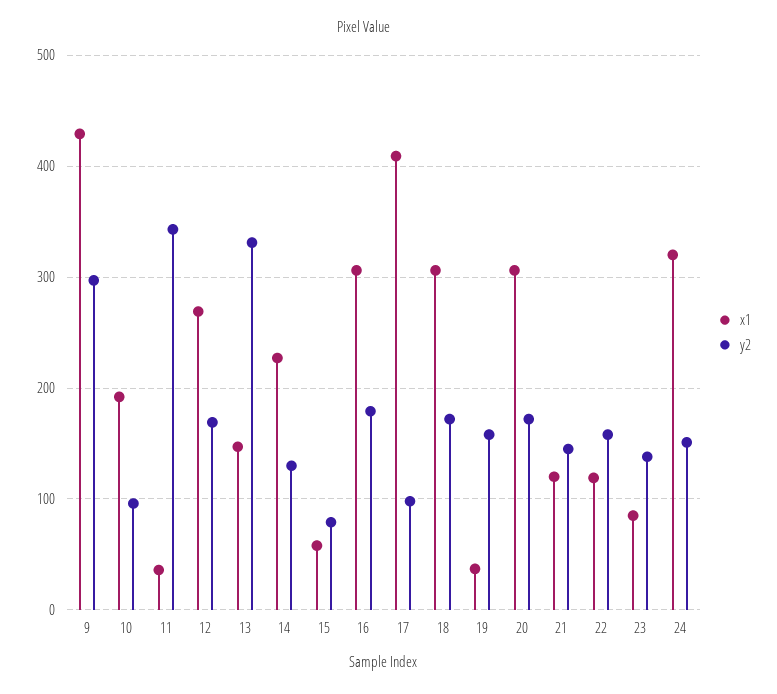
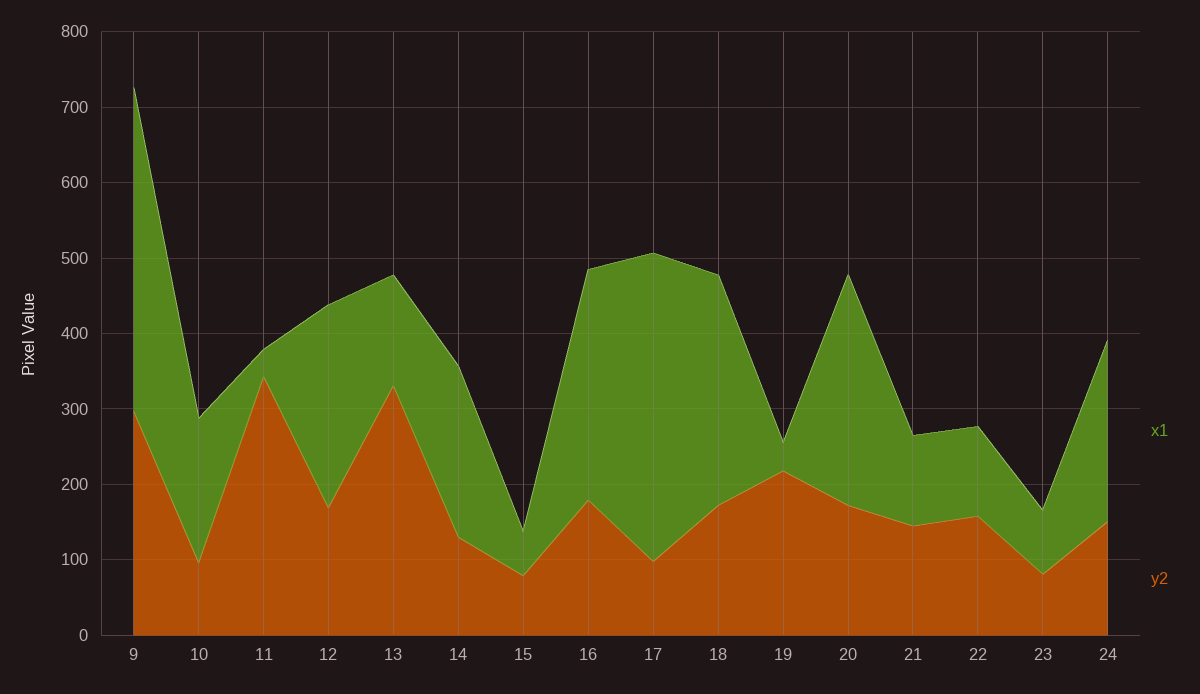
y2, 19: 160 -> 220
y2, 23: 140 -> 80
x1, 24: 320 -> 240

